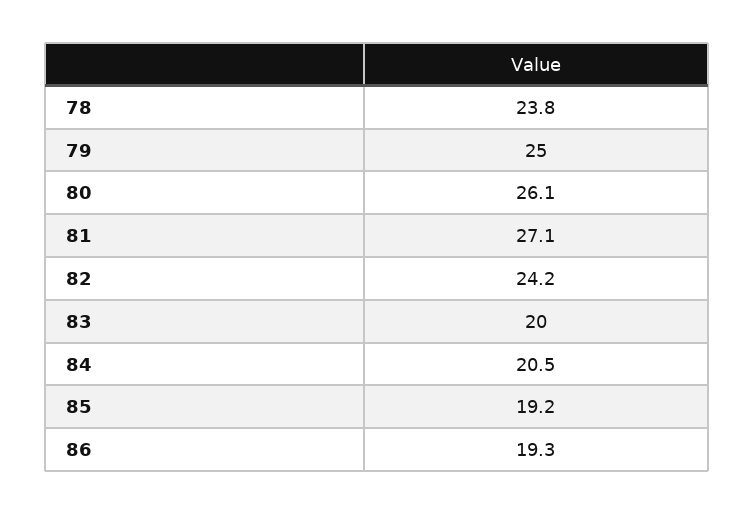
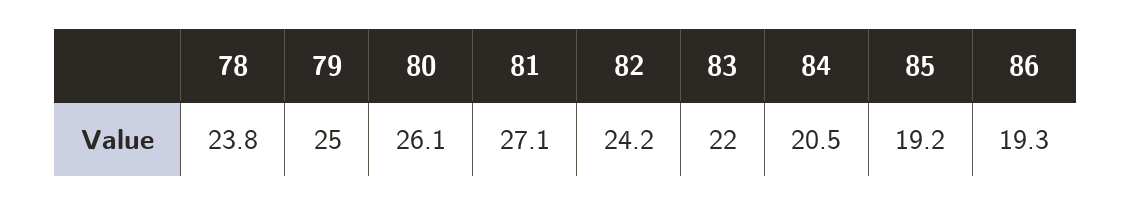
83: 20 -> 22

